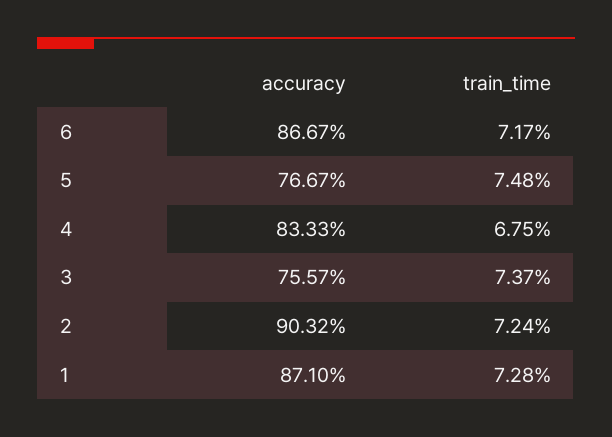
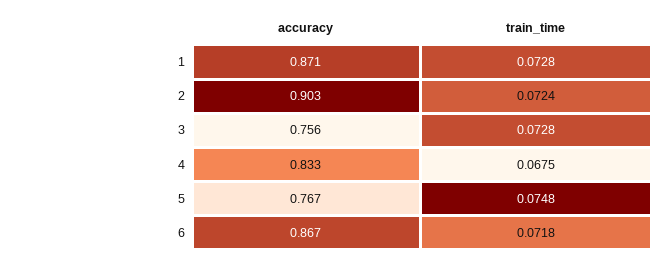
train_time, 6: 0.0717 -> 0.0718
train_time, 3: 0.0737 -> 0.0728

